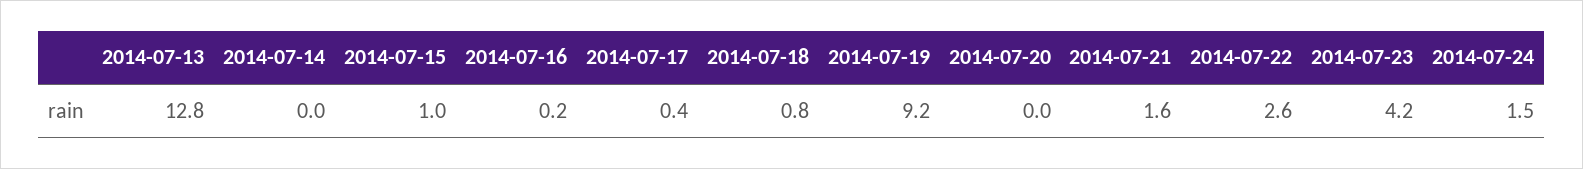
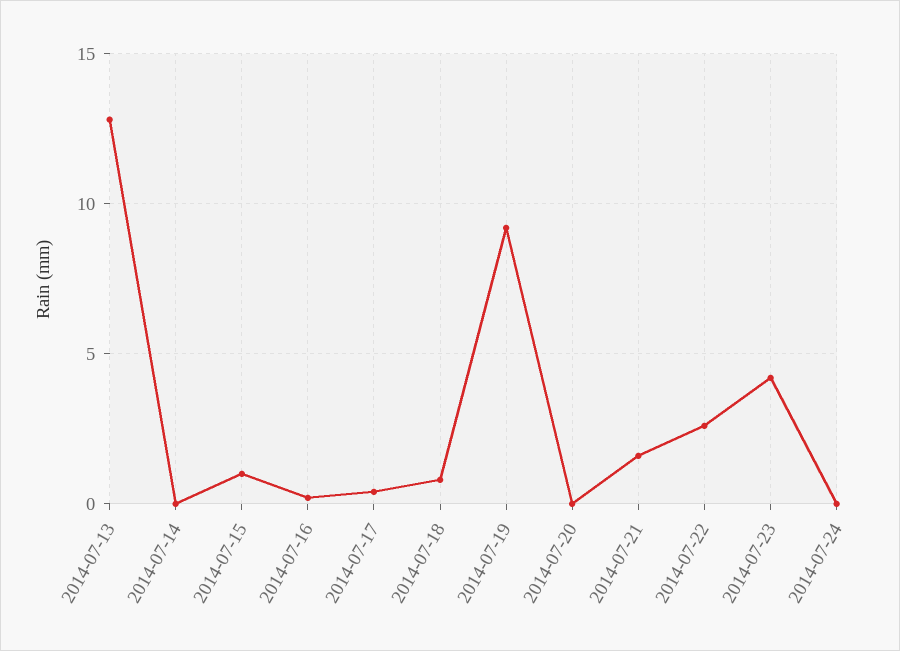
2014-07-24: 1.5 -> 0

